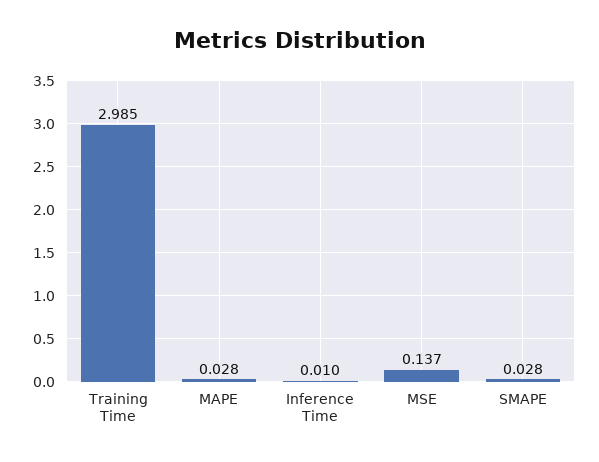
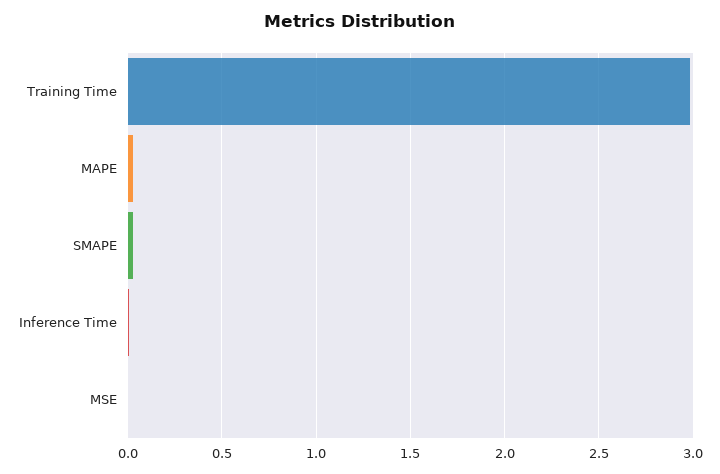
MSE: 0.137 -> 0

